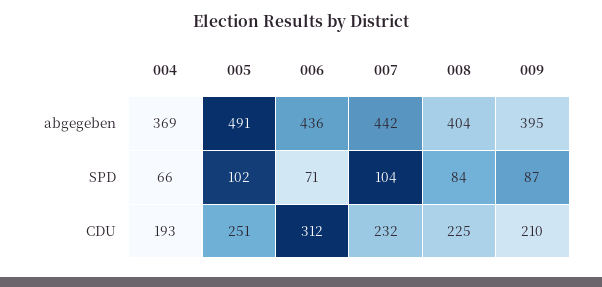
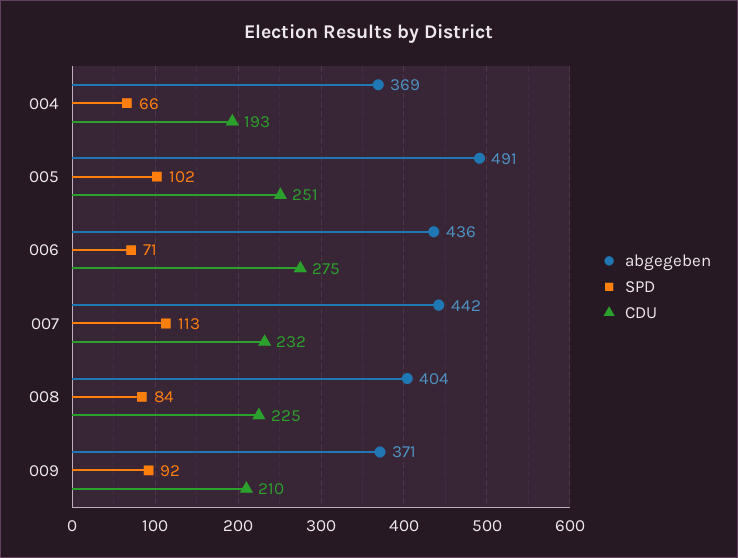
abgegeben, 009: 395 -> 371
SPD, 007: 104 -> 113
SPD, 009: 87 -> 92
CDU, 006: 312 -> 275

